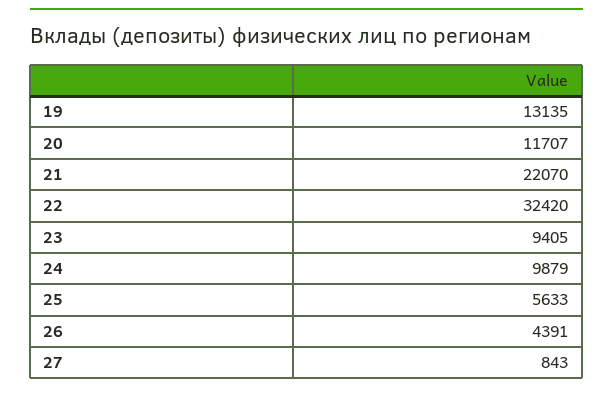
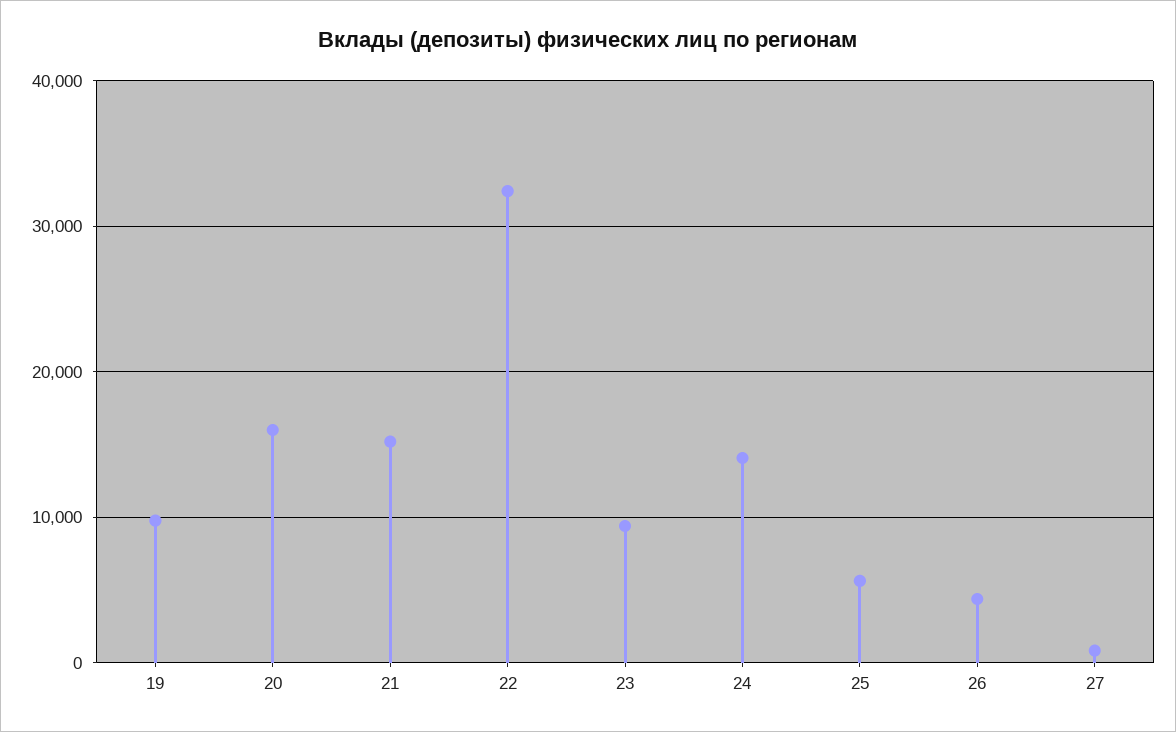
19: 13135 -> 10000
20: 11707 -> 16000
21: 22070 -> 15000
24: 9879 -> 14000

